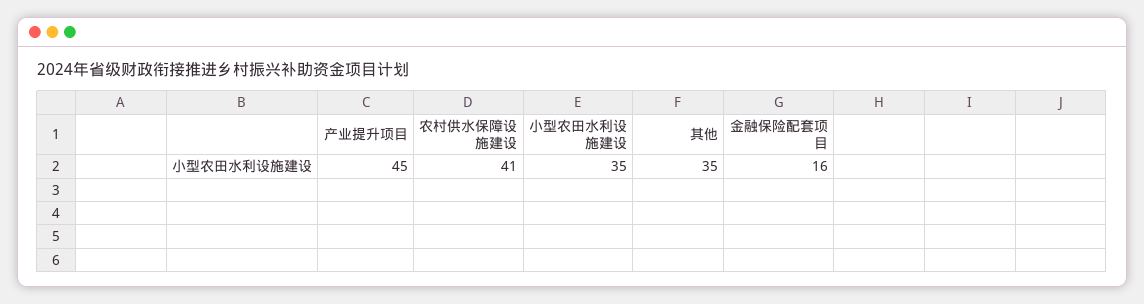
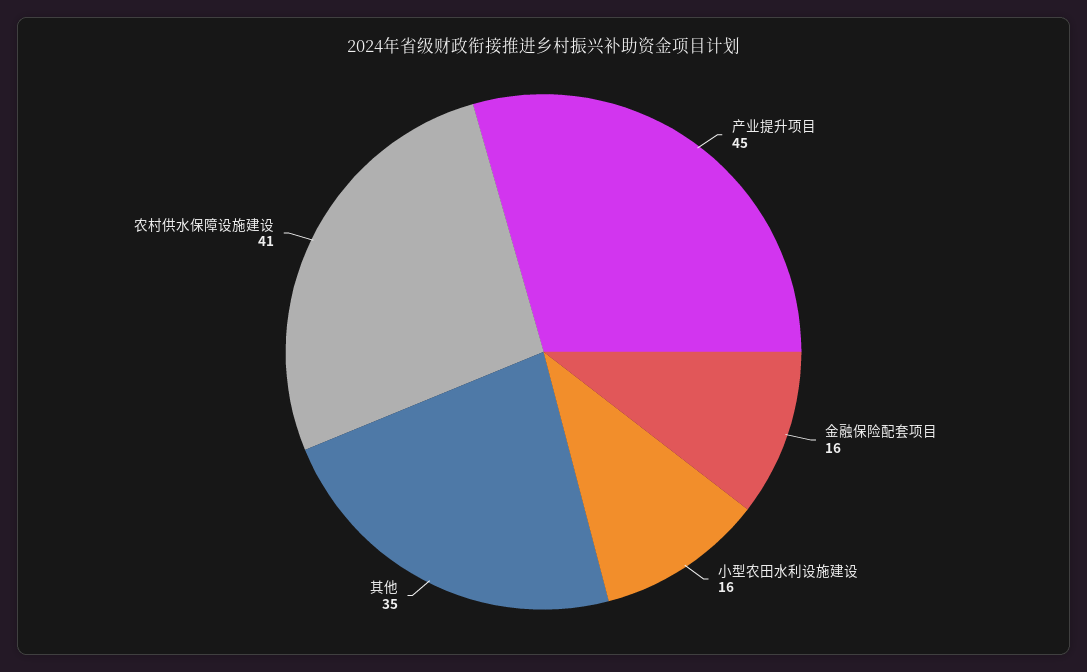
小型农田水利设施建设: 35 -> 16

